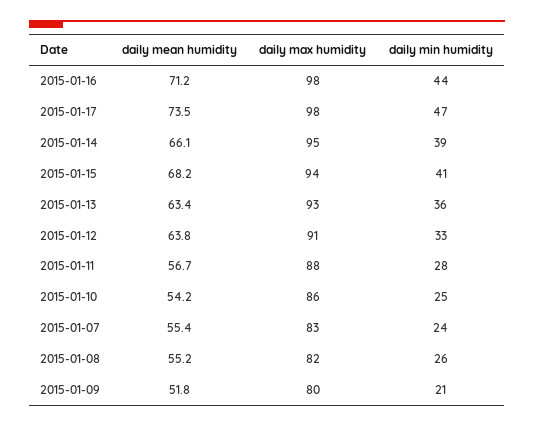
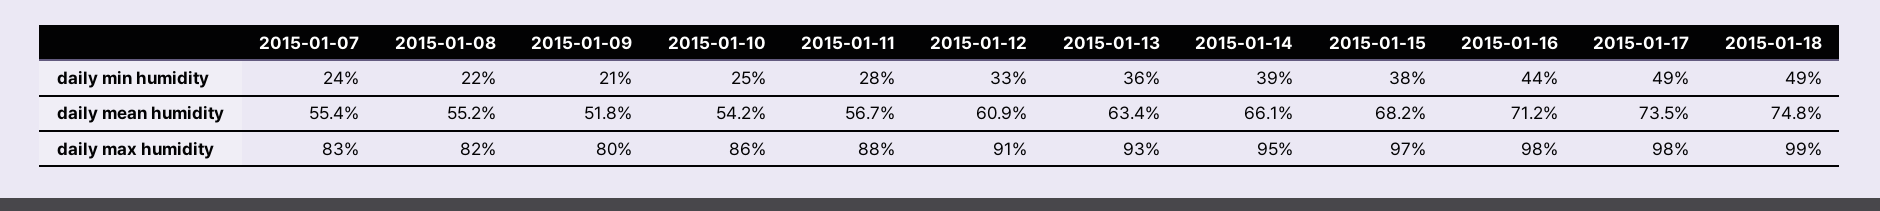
daily min humidity, 2015-01-17: 47 -> 49
daily max humidity, 2015-01-15: 94 -> 97
daily min humidity, 2015-01-15: 41 -> 38
daily mean humidity, 2015-01-12: 63.8 -> 60.9
daily min humidity, 2015-01-08: 26 -> 22
daily min humidity, 2015-01-18: none -> 49
daily mean humidity, 2015-01-18: none -> 74.8
daily max humidity, 2015-01-18: none -> 99

